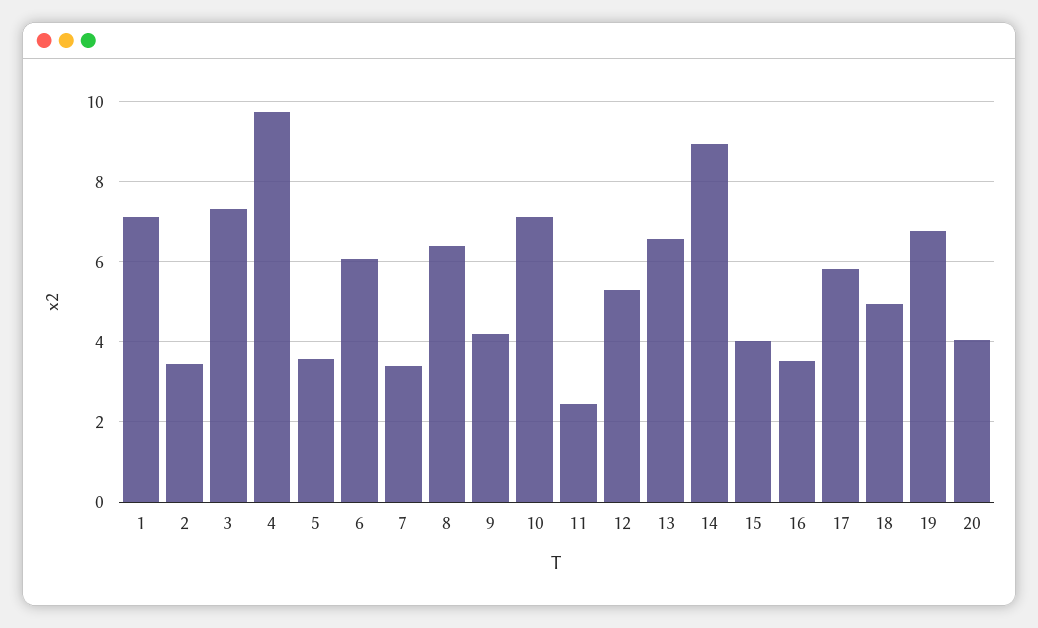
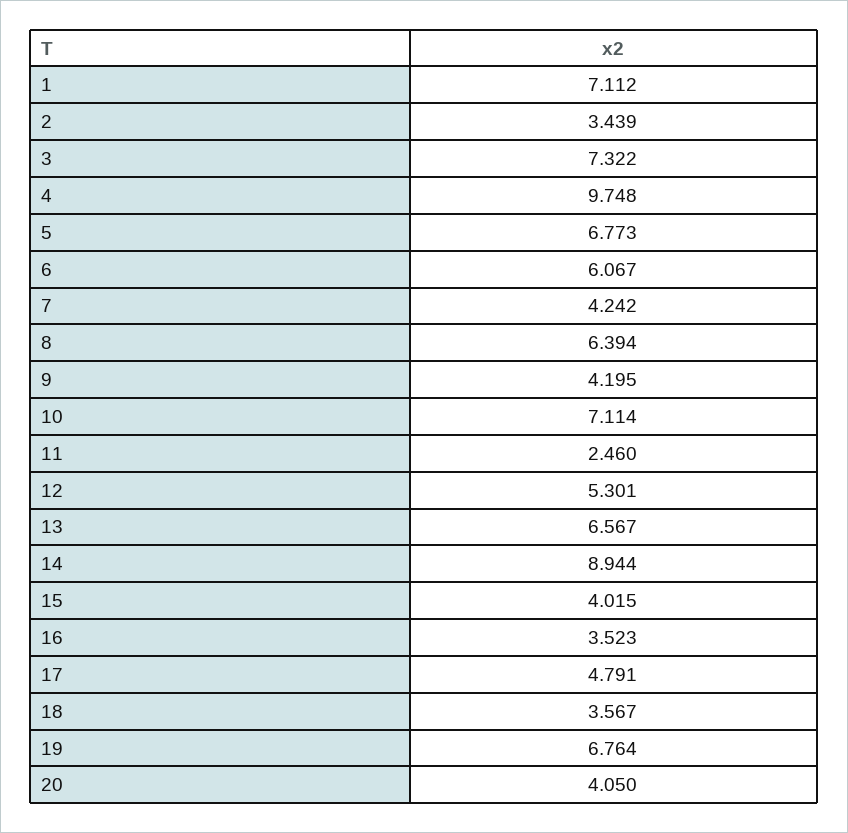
5: 3.6 -> 6.773
7: 3.4 -> 4.242
17: 5.8 -> 4.791
18: 5 -> 3.567

